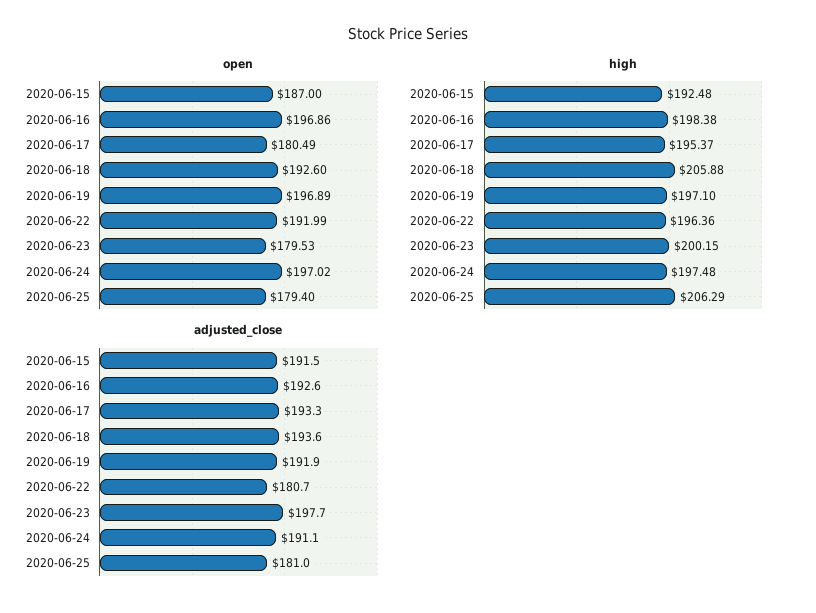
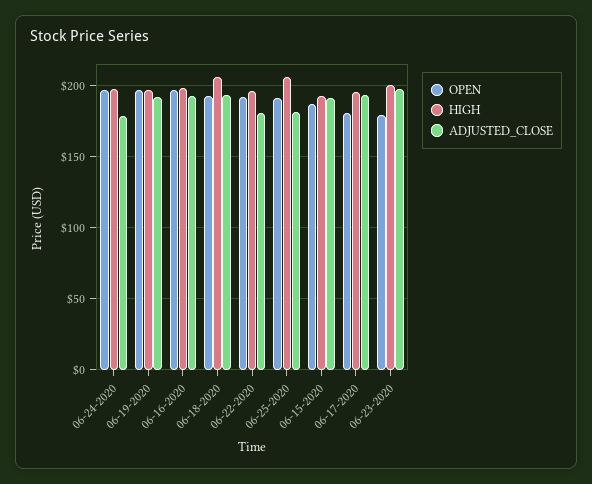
open, 2020-06-25: 179.4 -> 190
adjusted_close, 2020-06-24: 191.1 -> 180

